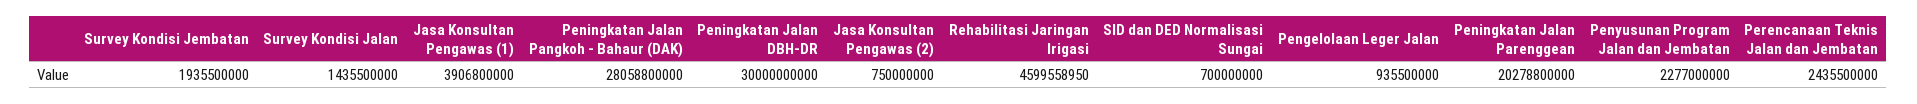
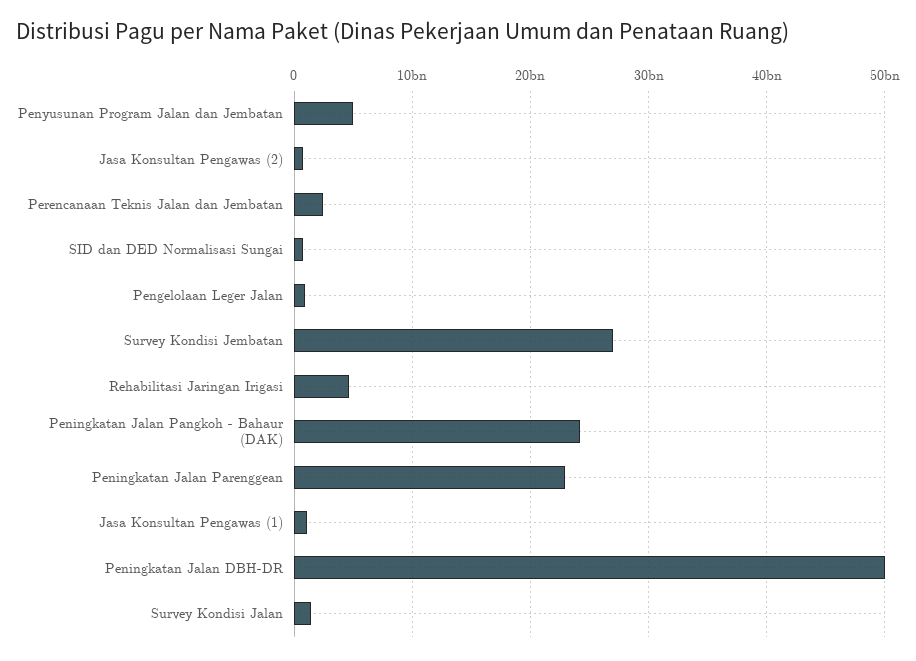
Survey Kondisi Jembatan: 1935500000 -> 27000000000
Jasa Konsultan Pengawas (1): 3906800000 -> 1000000000
Peningkatan Jalan Pangkoh - Bahaur (DAK): 28058800000 -> 24000000000
Peningkatan Jalan DBH-DR: 30000000000 -> 50000000000
Peningkatan Jalan Parenggean: 20278800000 -> 23000000000
Penyusunan Program Jalan dan Jembatan: 2277000000 -> 5000000000

